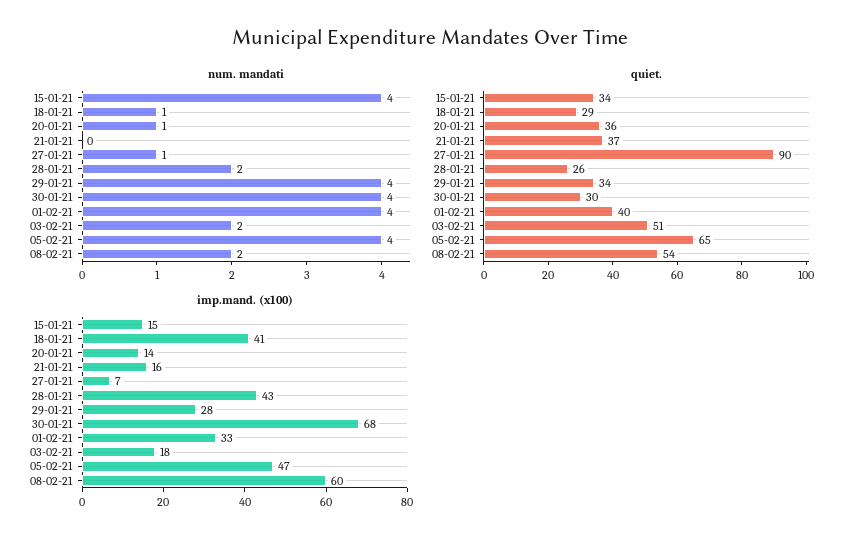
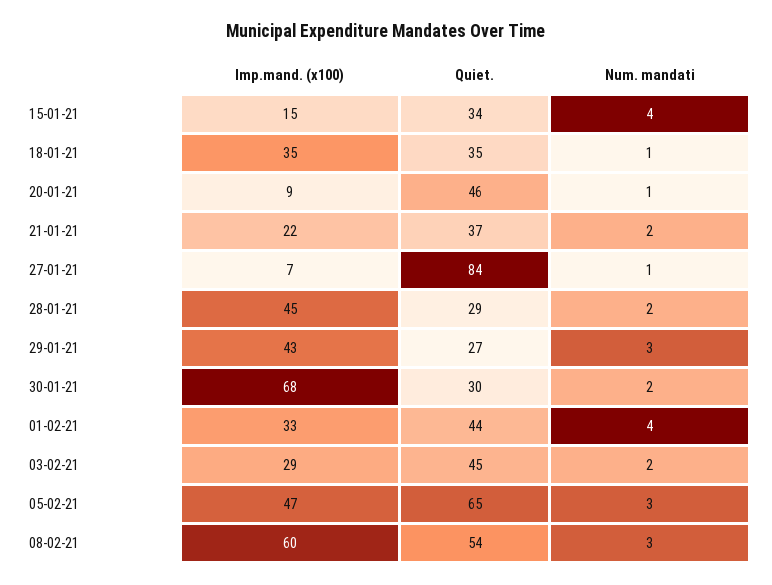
num. mandati, 21-01-21: 0 -> 2
num. mandati, 29-01-21: 4 -> 3
num. mandati, 30-01-21: 4 -> 2
num. mandati, 05-02-21: 4 -> 3
num. mandati, 08-02-21: 2 -> 3
quiet., 18-01-21: 29 -> 35
quiet., 20-01-21: 36 -> 46
quiet., 27-01-21: 90 -> 84
quiet., 28-01-21: 26 -> 29
quiet., 29-01-21: 34 -> 27
quiet., 01-02-21: 40 -> 44
quiet., 03-02-21: 51 -> 45
imp.mand. (x100), 18-01-21: 41 -> 35
imp.mand. (x100), 20-01-21: 14 -> 9
imp.mand. (x100), 21-01-21: 16 -> 22
imp.mand. (x100), 28-01-21: 43 -> 45
imp.mand. (x100), 29-01-21: 28 -> 43
imp.mand. (x100), 03-02-21: 18 -> 29

